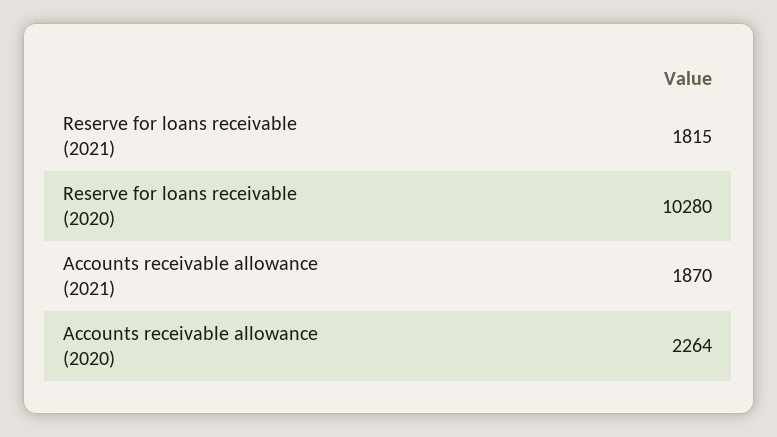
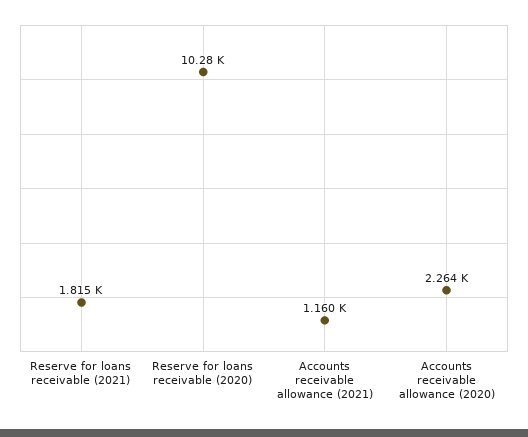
Accounts receivable allowance (2021): 1870 -> 1160

